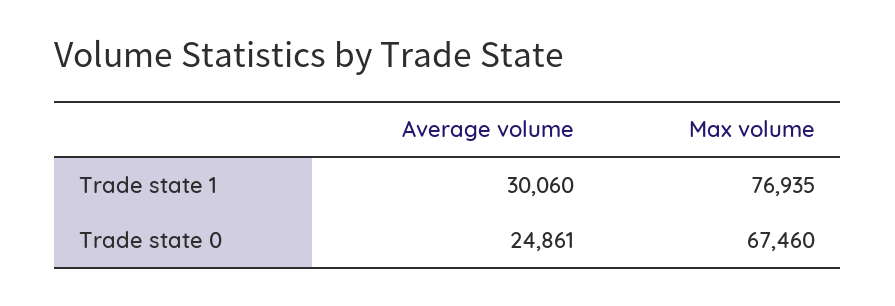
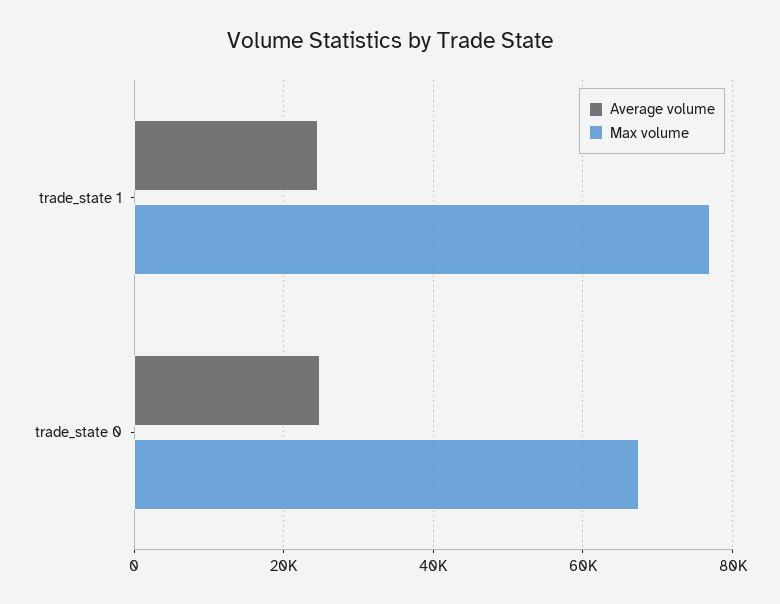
Average volume, Trade state 1: 30060 -> 24000

